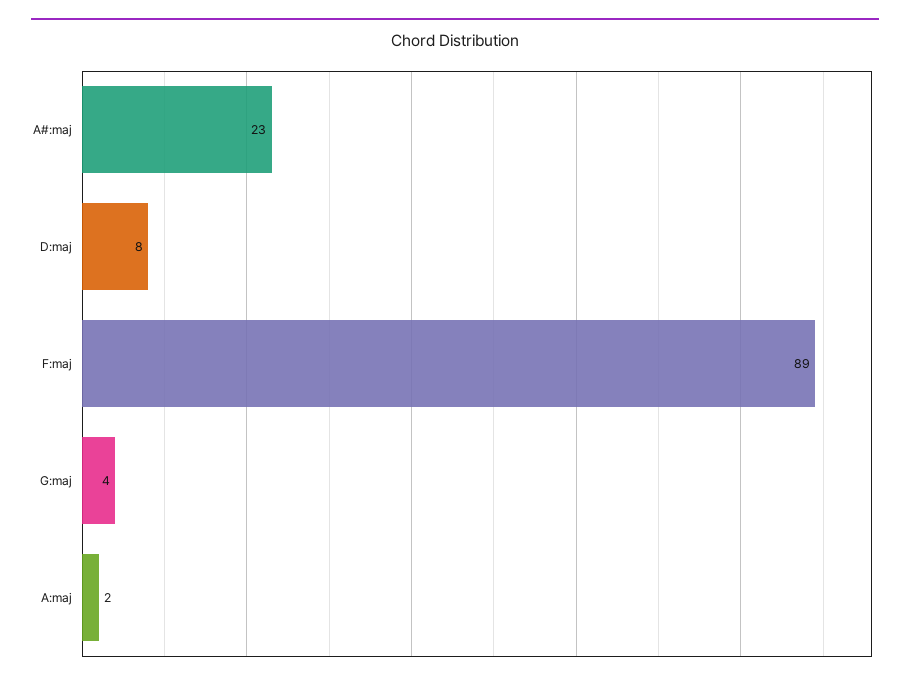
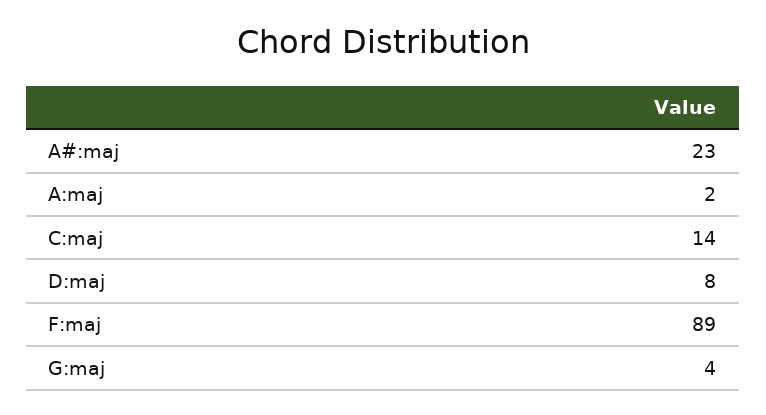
C:maj: none -> 14

